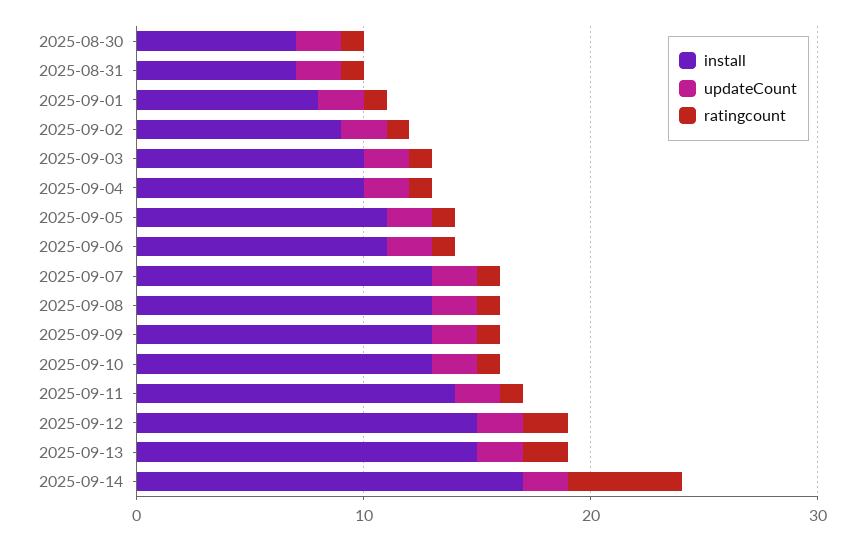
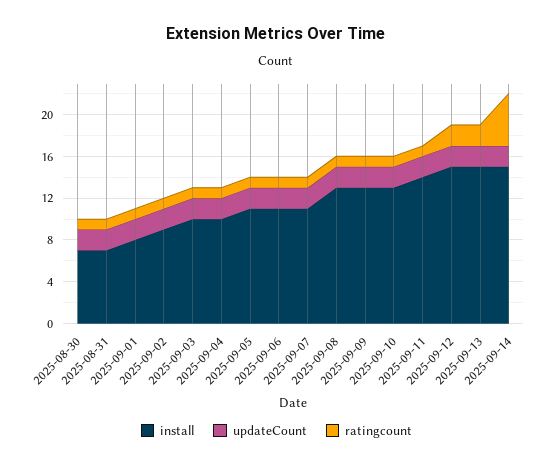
install, 2025-09-07: 13 -> 11
install, 2025-09-14: 17 -> 15

